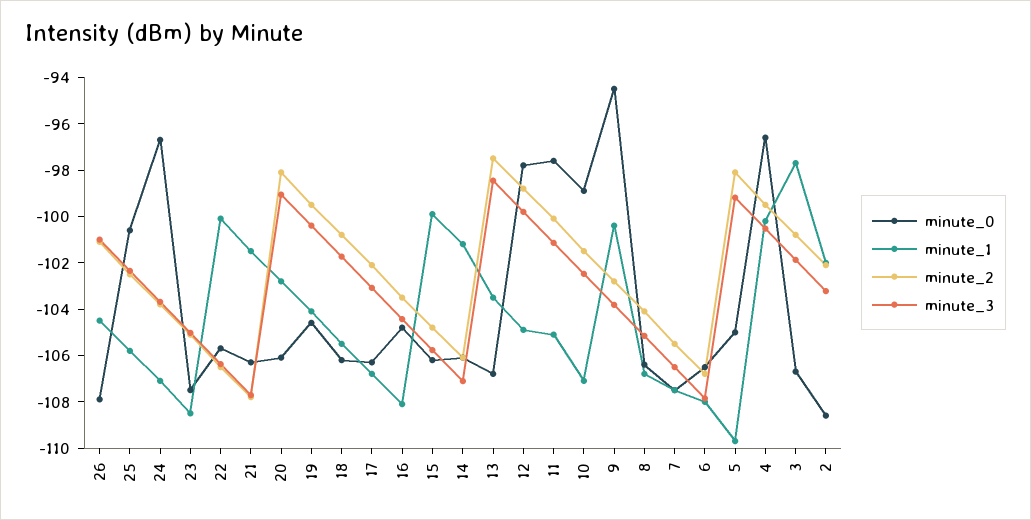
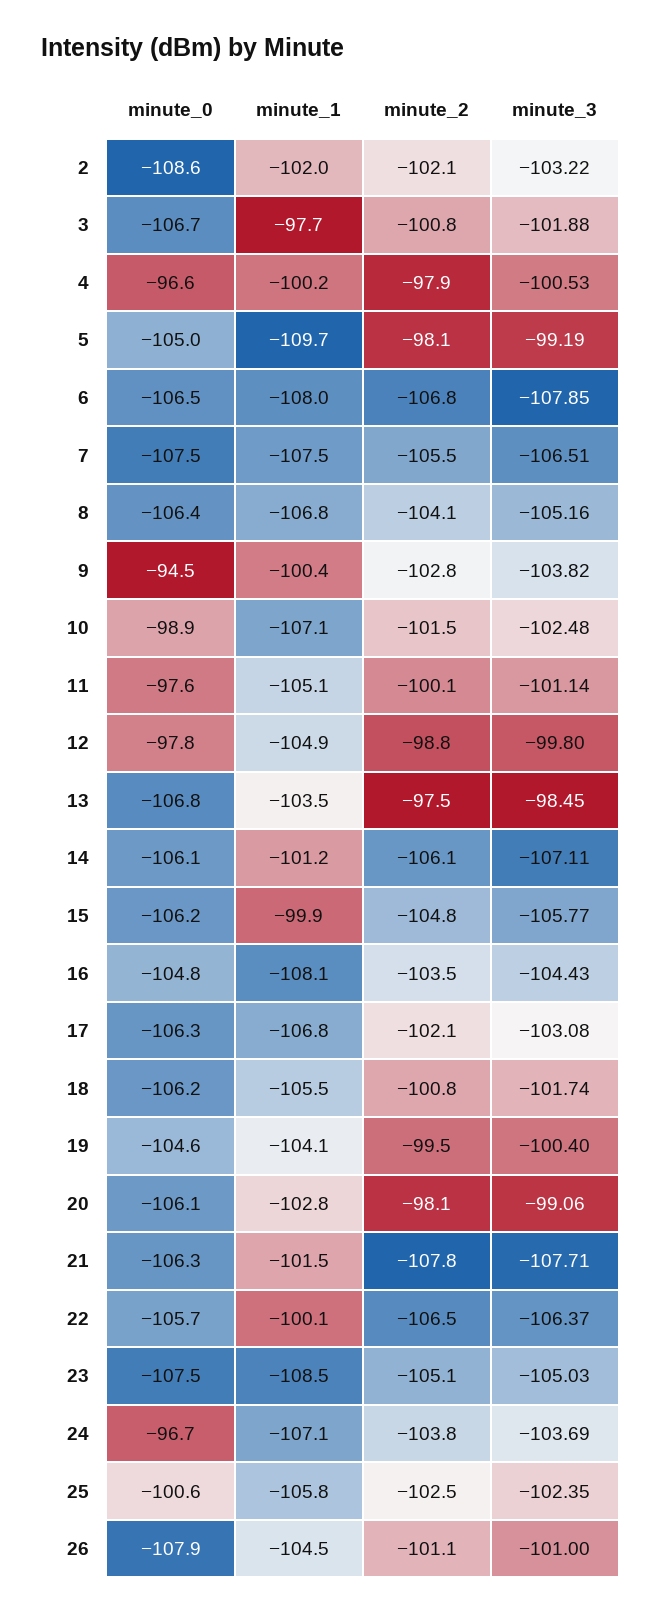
minute_2, 4: -99.5 -> -97.9

